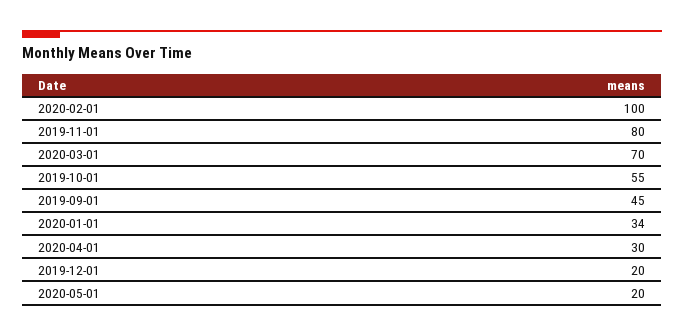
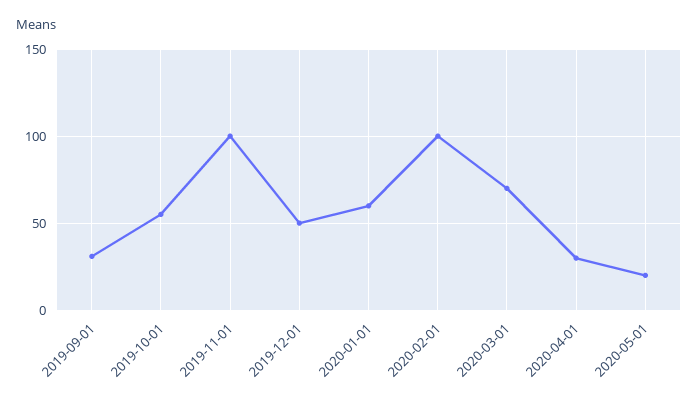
2019-11-01: 80 -> 100
2019-09-01: 45 -> 30
2020-01-01: 34 -> 60
2019-12-01: 20 -> 50

